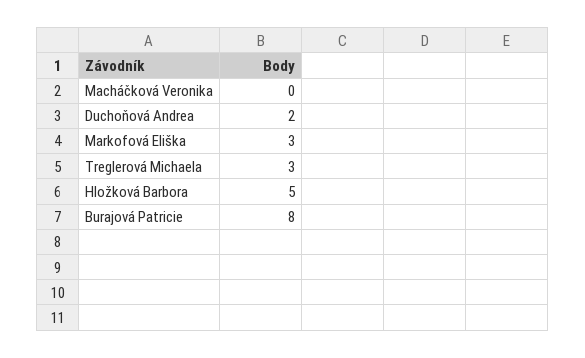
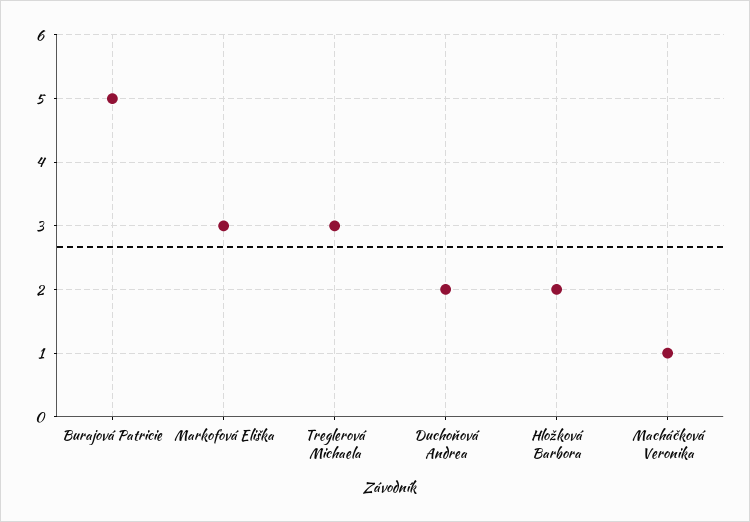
Macháčková Veronika: 0 -> 1
Hložková Barbora: 5 -> 2
Burajová Patricie: 8 -> 5

